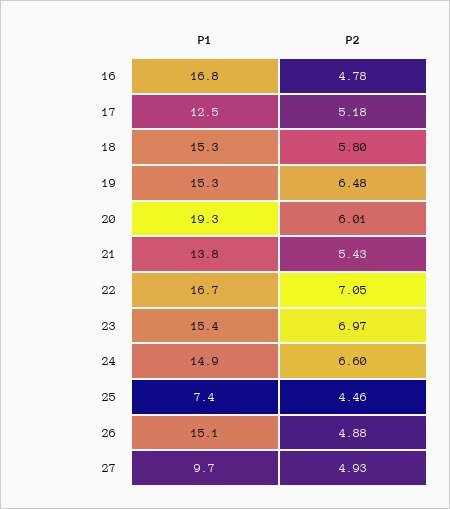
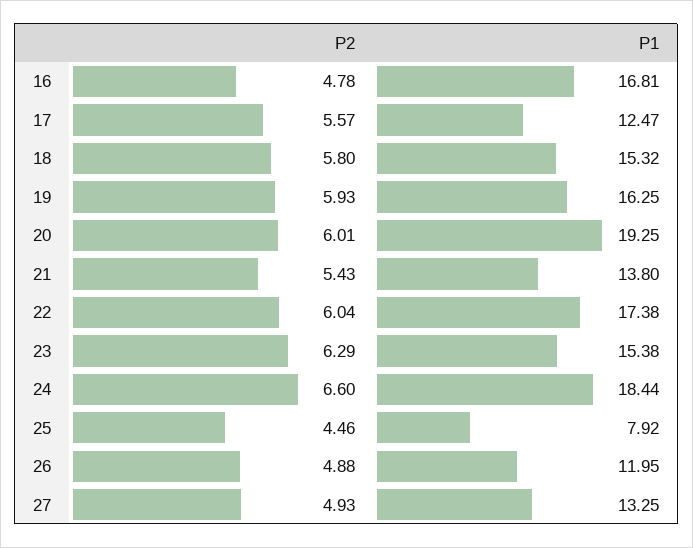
P2, 17: 5.18 -> 5.57
P1, 19: 15.3 -> 16.25
P2, 19: 6.48 -> 5.93
P1, 22: 16.7 -> 17.38
P2, 22: 7.05 -> 6.04
P2, 23: 6.97 -> 6.29
P1, 24: 14.9 -> 18.44
P1, 25: 7.4 -> 7.92
P1, 26: 15.1 -> 11.95
P1, 27: 9.7 -> 13.25

